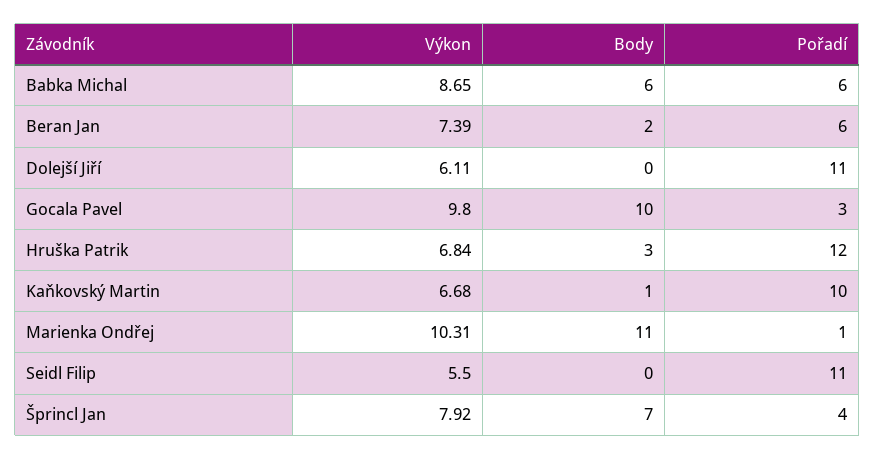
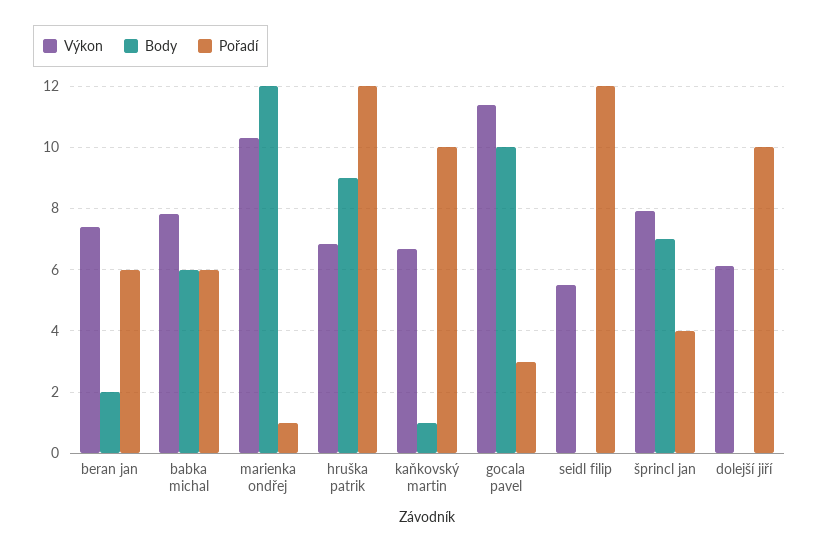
Výkon, Babka Michal: 8.65 -> 7.8
Pořadí, Dolejší Jiří: 11 -> 10
Výkon, Gocala Pavel: 9.8 -> 11.4
Body, Hruška Patrik: 3 -> 9
Body, Marienka Ondřej: 11 -> 12
Pořadí, Seidl Filip: 11 -> 12

